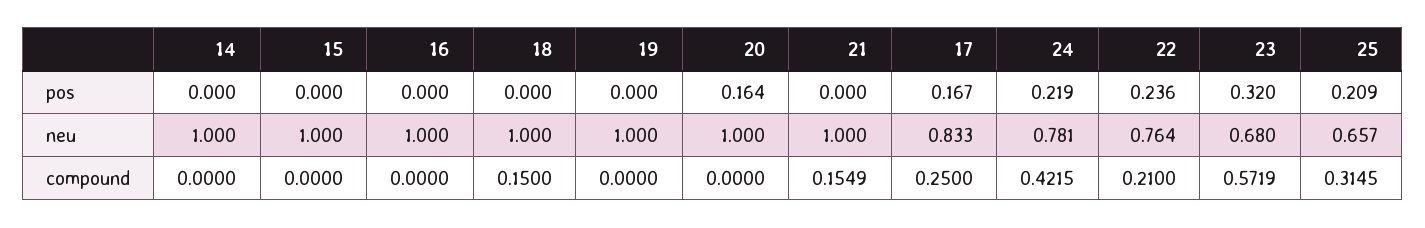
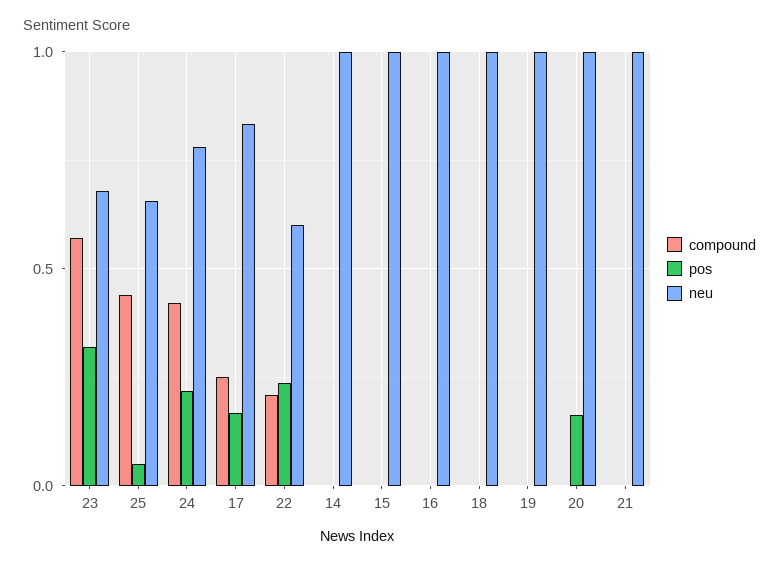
pos, 25: 0.209 -> 0.05
neu, 22: 0.764 -> 0.6
compound, 18: 0.15 -> 0
compound, 21: 0.1549 -> 0
compound, 25: 0.3145 -> 0.45

